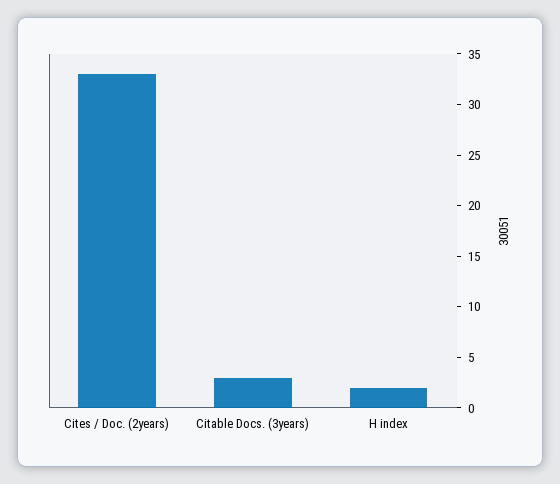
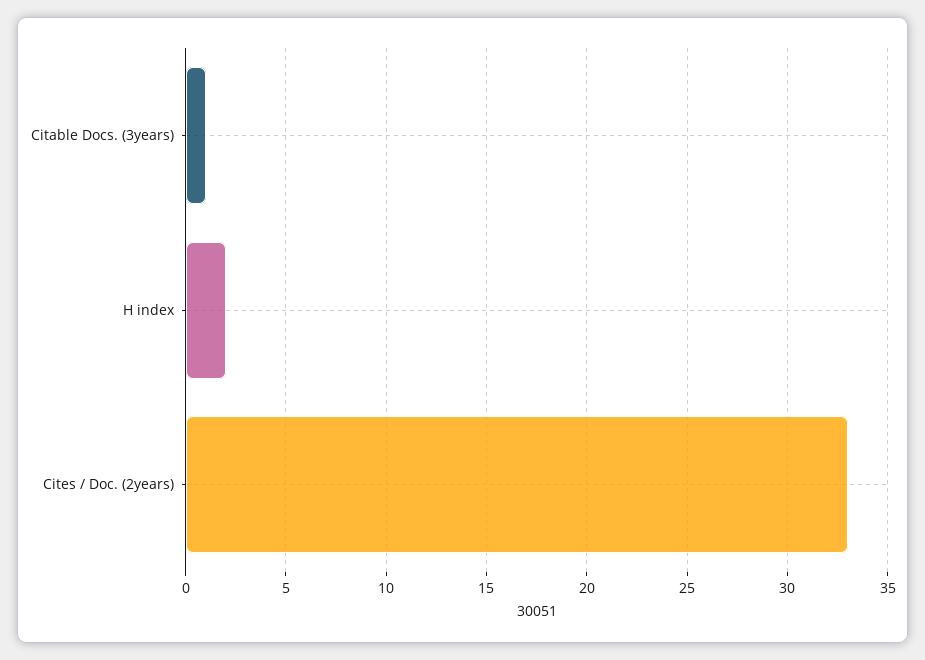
Citable Docs. (3years): 3 -> 1

